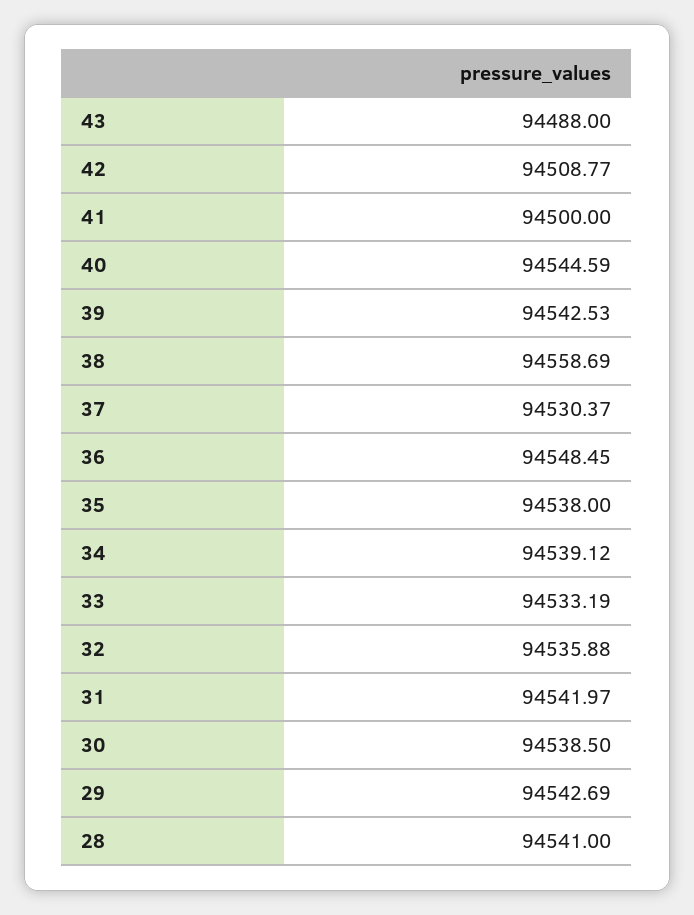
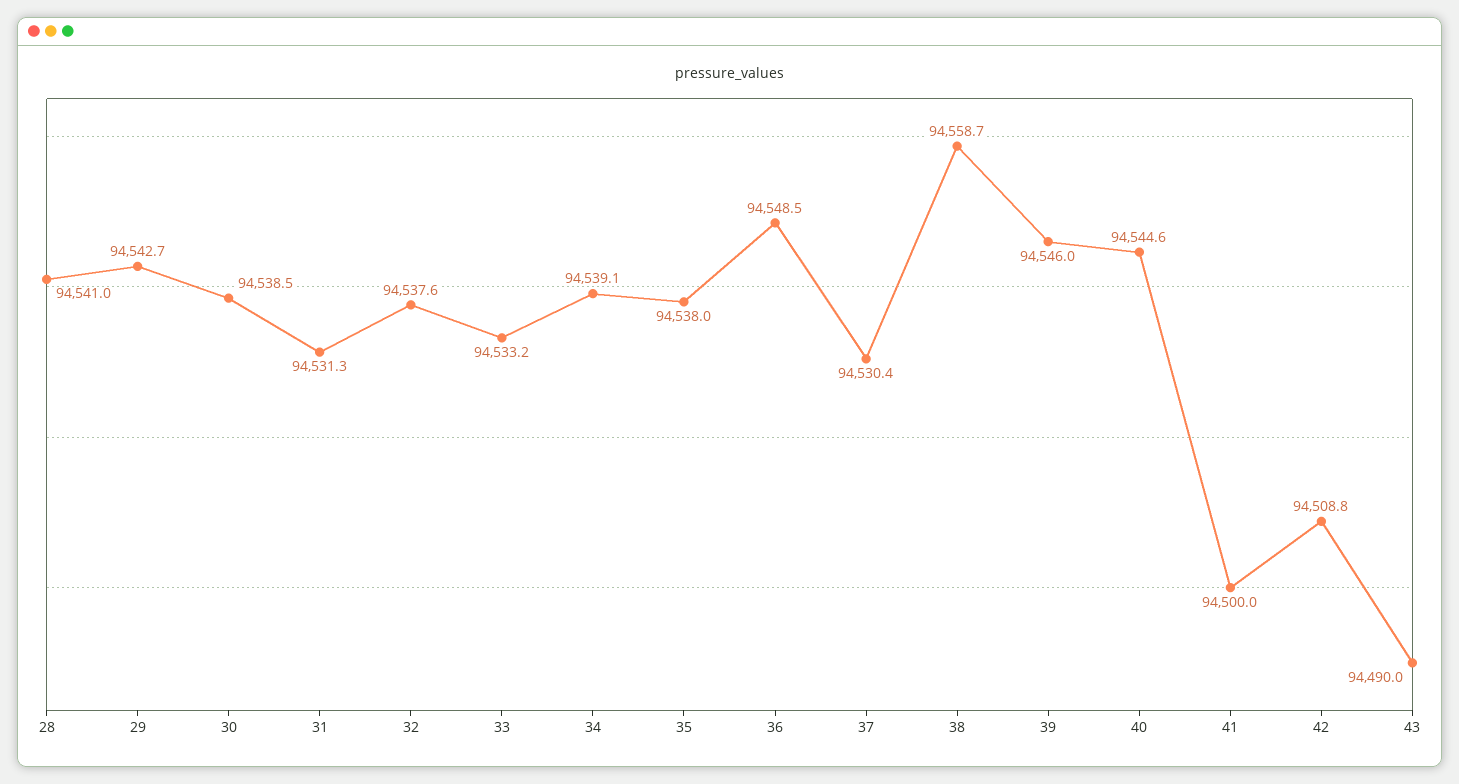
43: 94488 -> 94490
39: 94542.53 -> 94546
32: 94535.88 -> 94537.6
31: 94541.97 -> 94531.3

